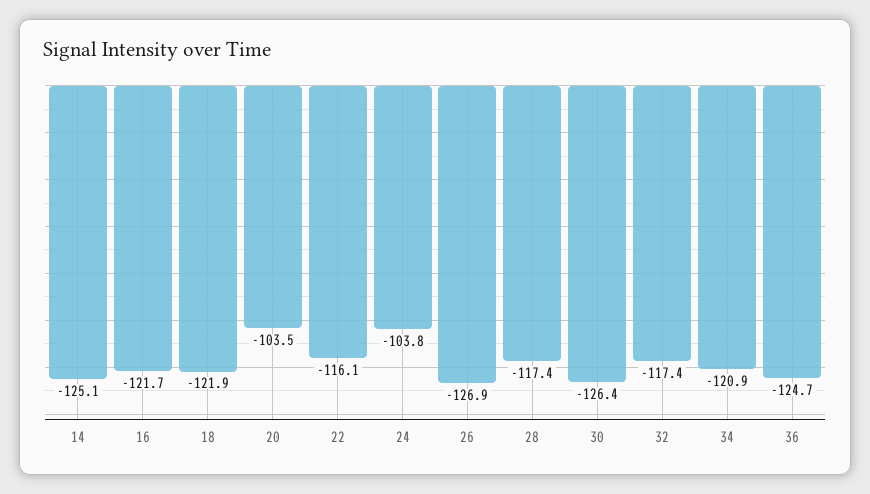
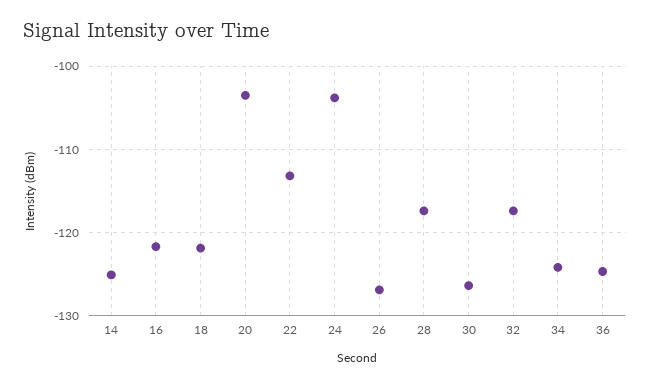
22: -116.1 -> -113
34: -120.9 -> -124

